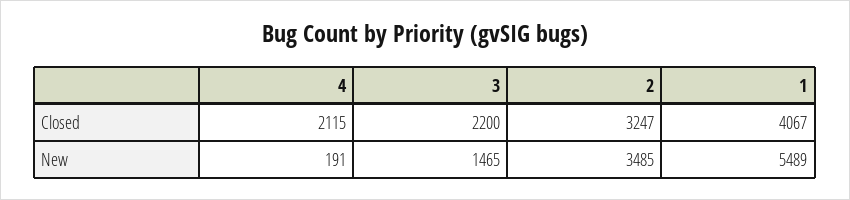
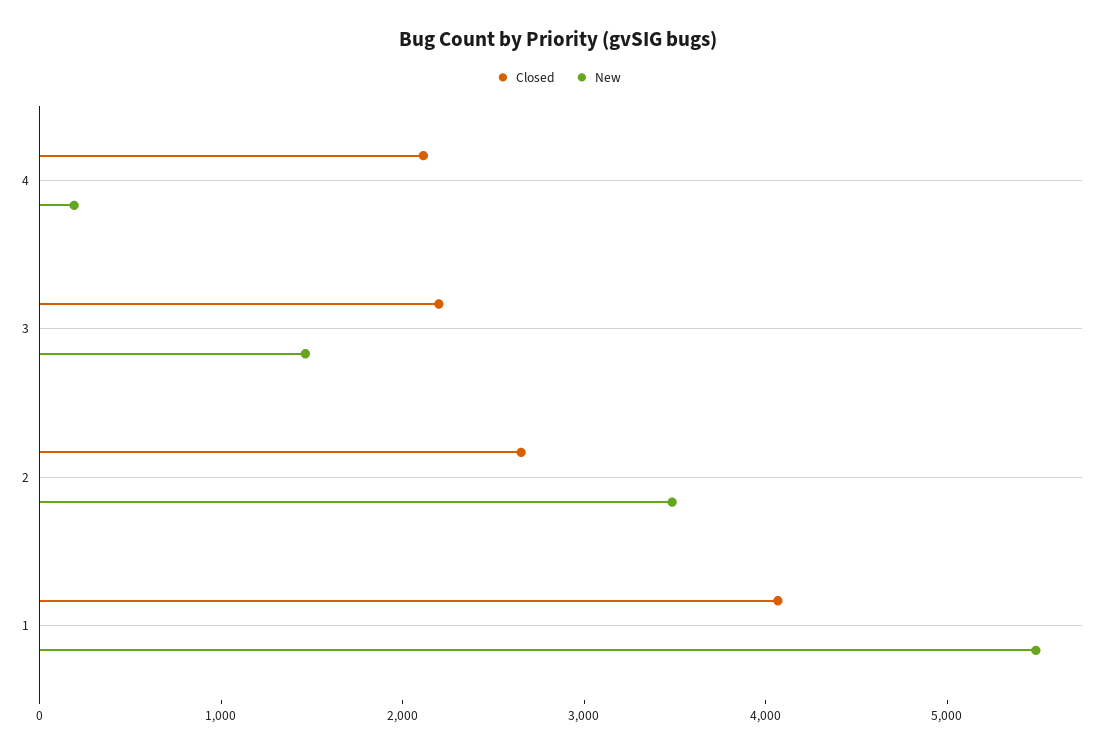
Closed, 2: 3247 -> 2600

